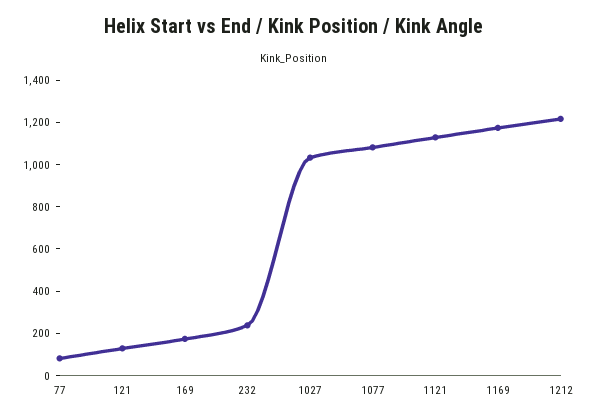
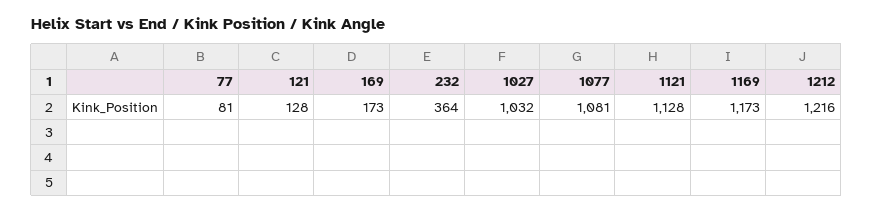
232: 250 -> 364

